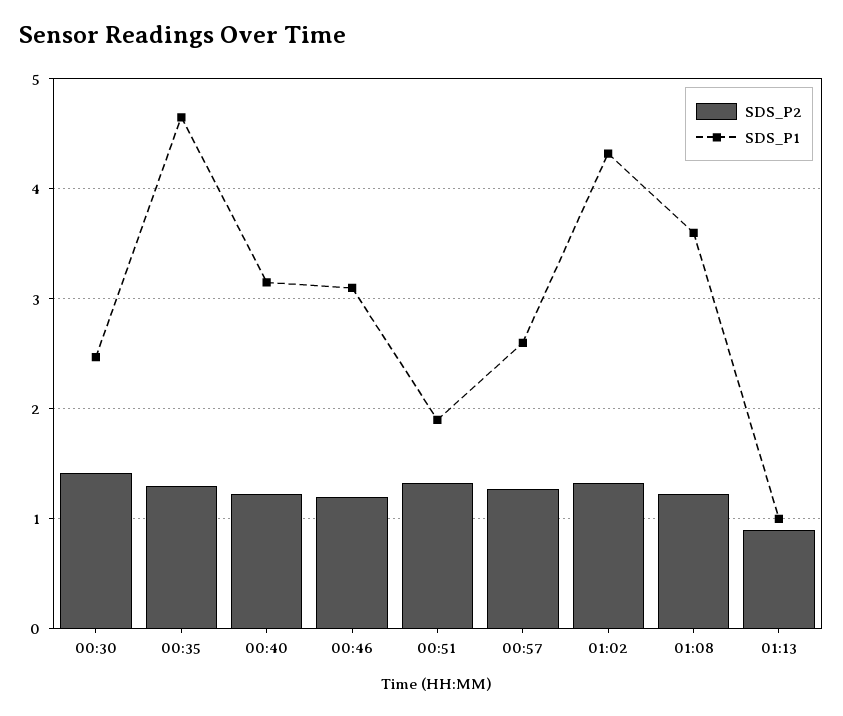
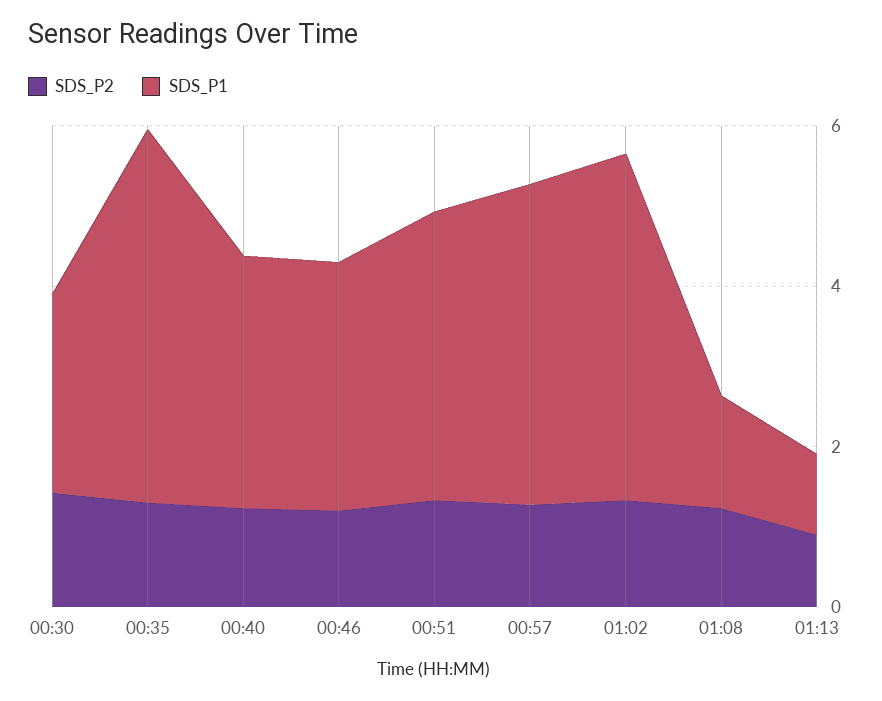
SDS_P1, 00:51: 1.9 -> 3.5
SDS_P1, 00:57: 2.6 -> 4
SDS_P1, 01:08: 3.6 -> 1.5

